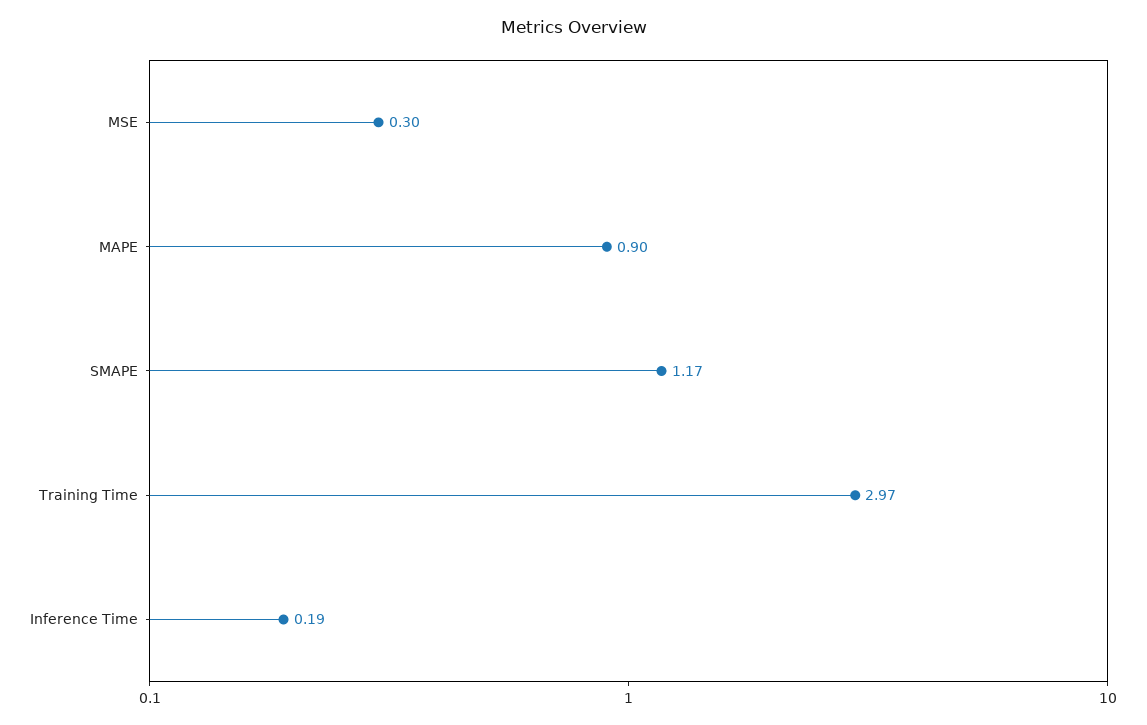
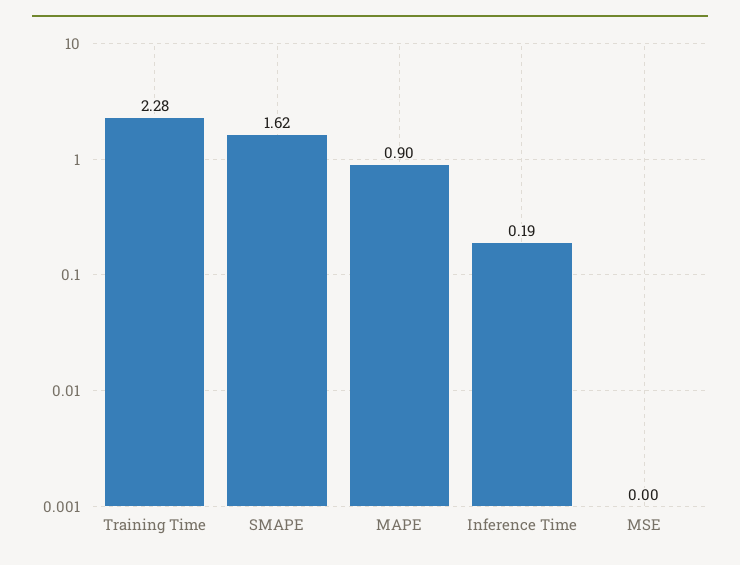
MSE: 0.3 -> 0
SMAPE: 1.17 -> 1.62
Training Time: 2.97 -> 2.28

